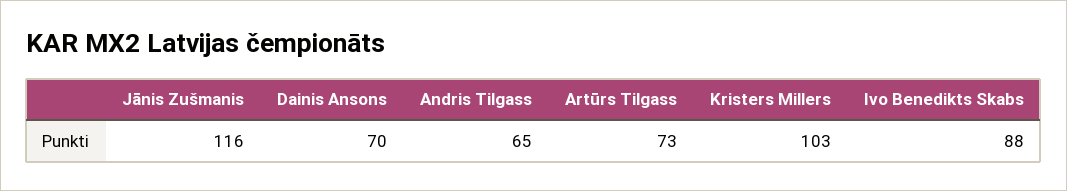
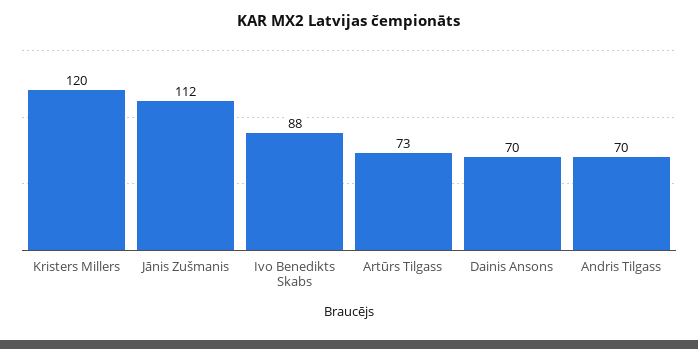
Jānis Zušmanis: 116 -> 112
Andris Tilgass: 65 -> 70
Kristers Millers: 103 -> 120

